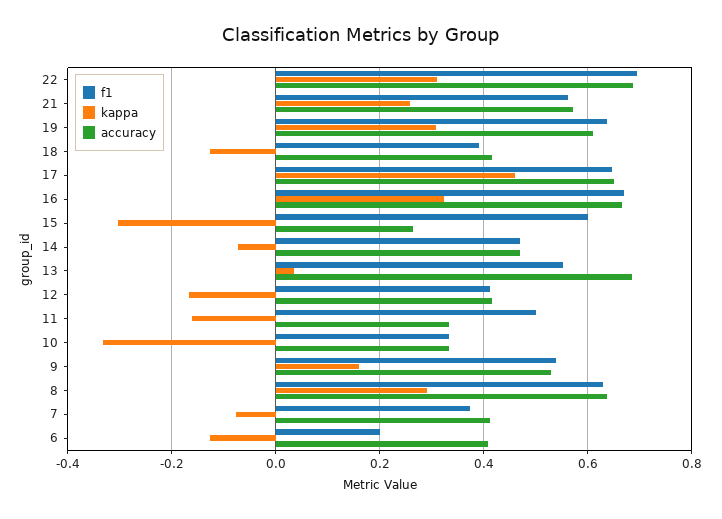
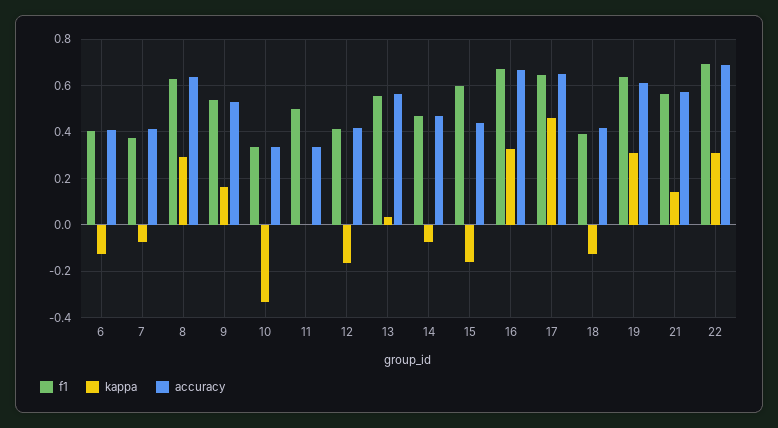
kappa, 21: 0.26 -> 0.15
kappa, 15: -0.3 -> -0.15
accuracy, 15: 0.26 -> 0.45
accuracy, 13: 0.68 -> 0.55
kappa, 11: -0.16 -> 0
f1, 6: 0.2 -> 0.4

